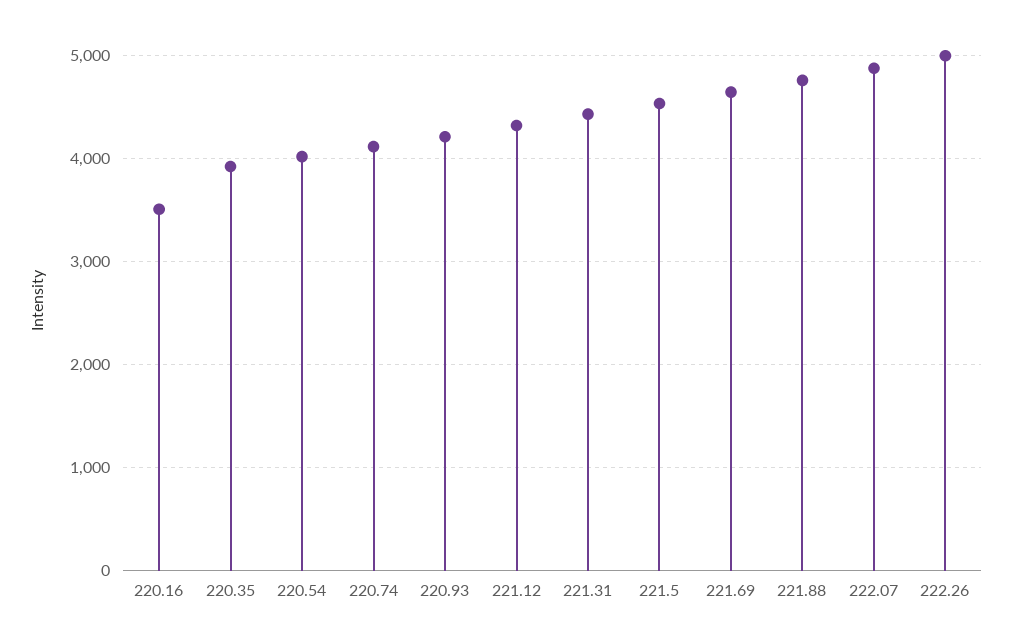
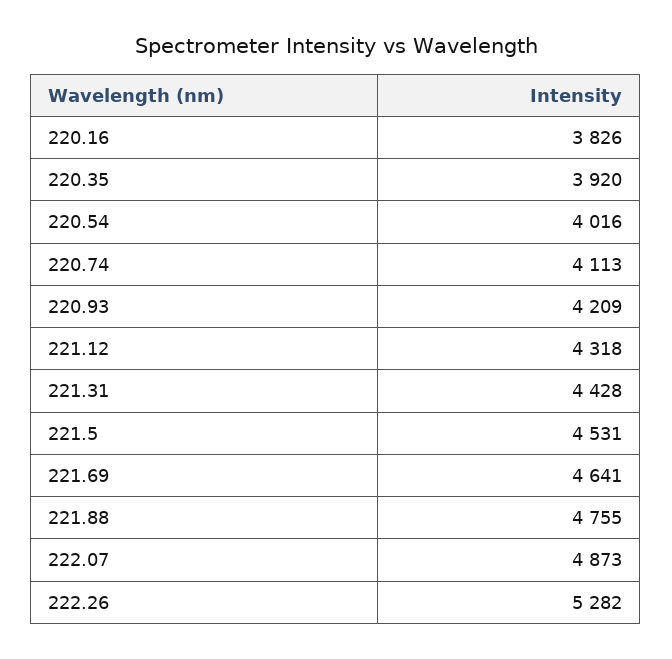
220.16: 3500 -> 3826
222.26: 5000 -> 5282

